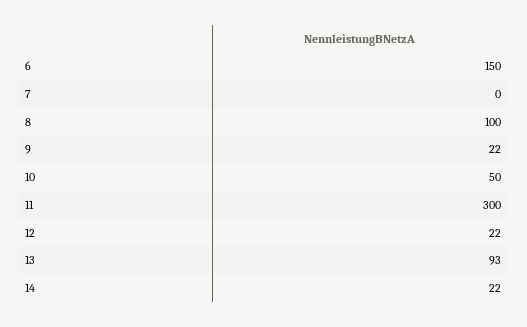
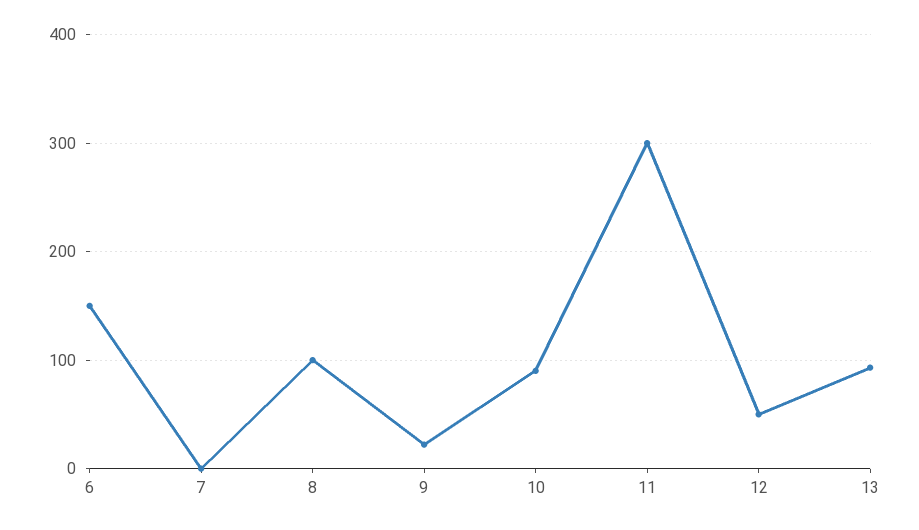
10: 50 -> 90
12: 22 -> 50
14: 22 -> none

